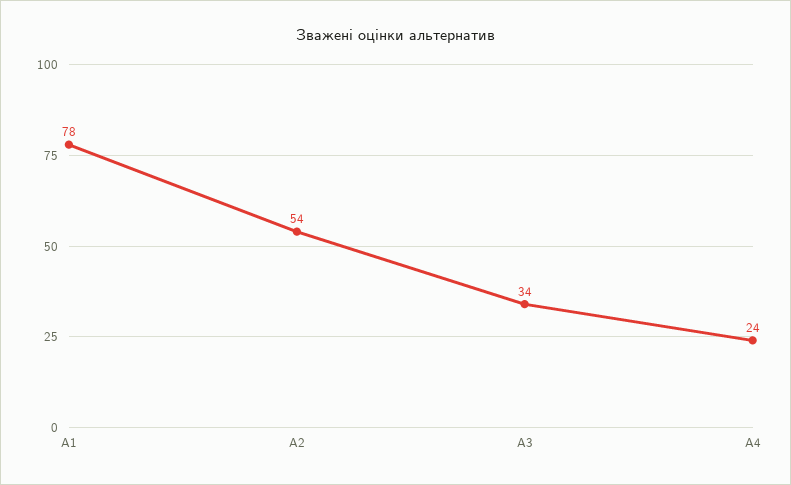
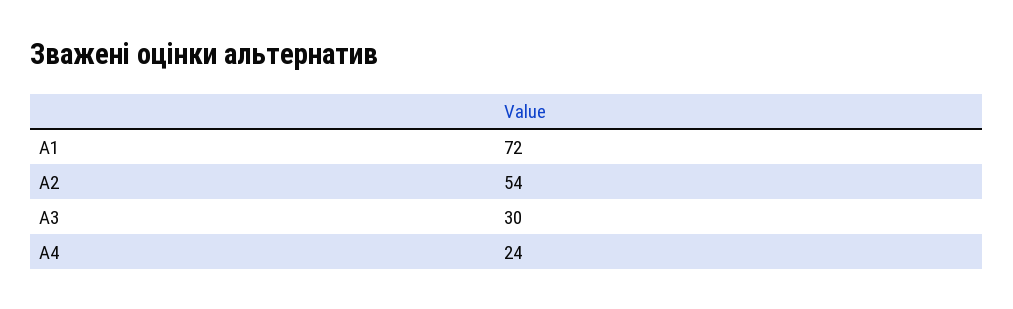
А1: 78 -> 72
А3: 34 -> 30

